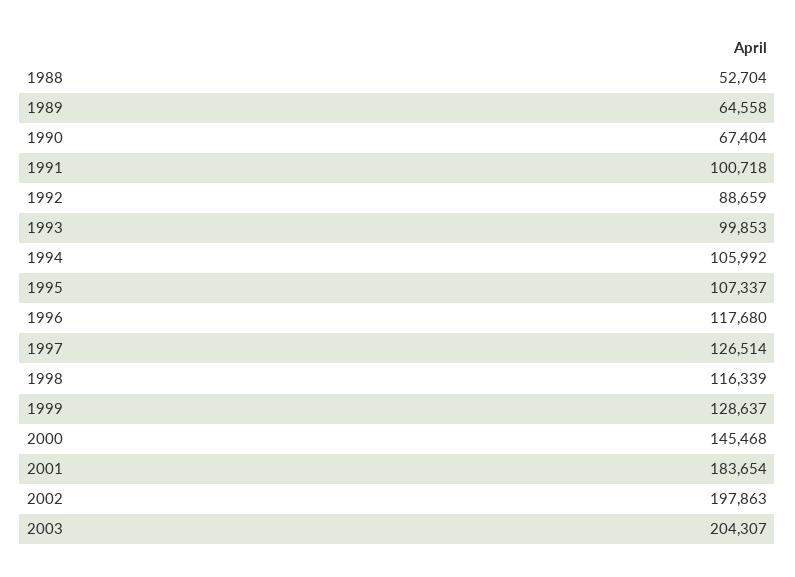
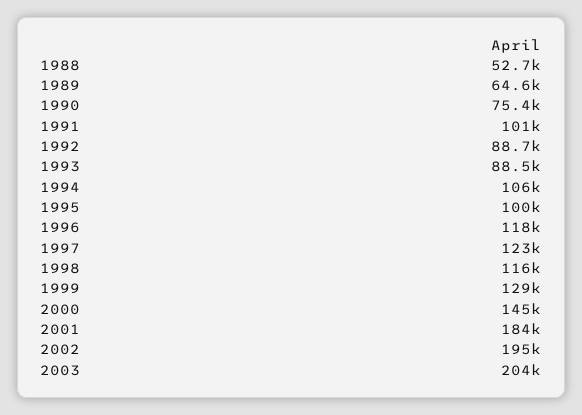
1990: 67404 -> 75400
1993: 99853 -> 88500
1995: 107337 -> 100000
1997: 126514 -> 123000
2002: 197863 -> 195000

